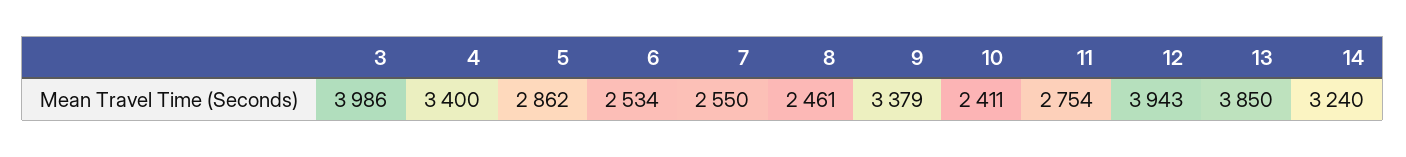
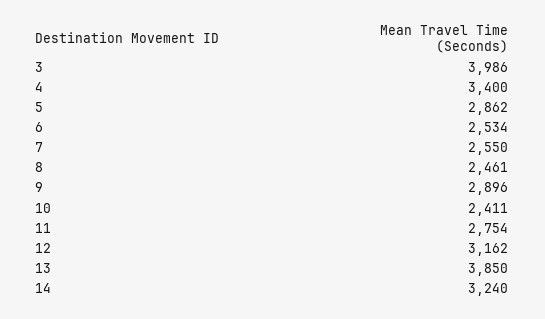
9: 3379 -> 2896
12: 3943 -> 3162

